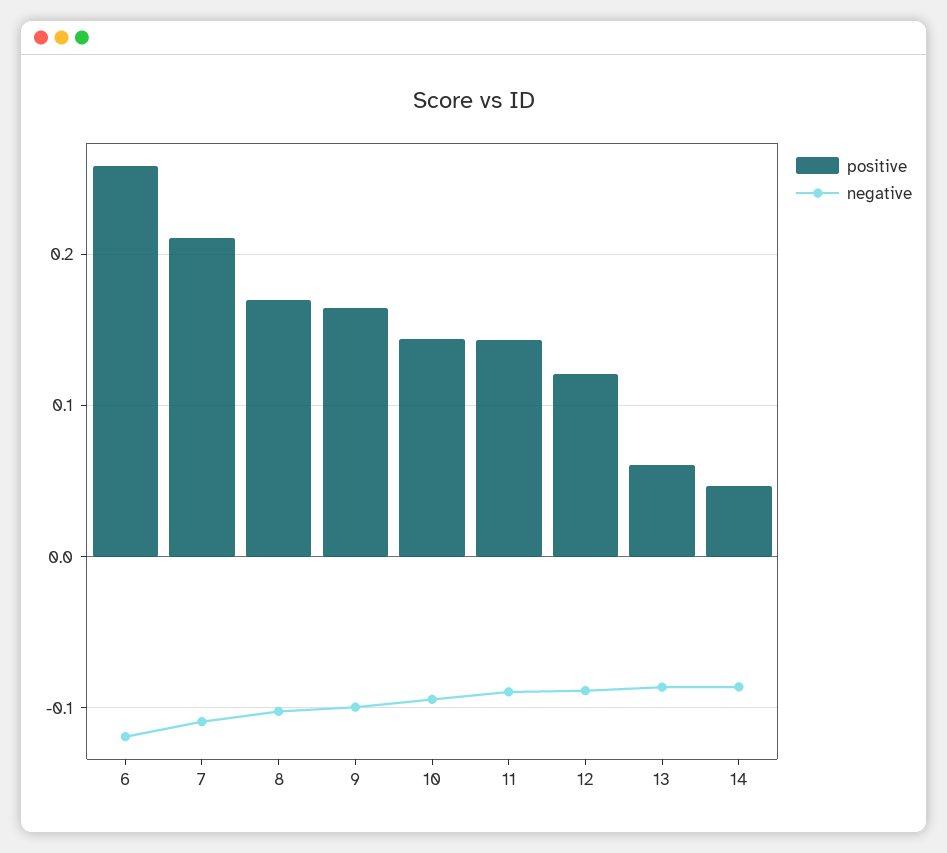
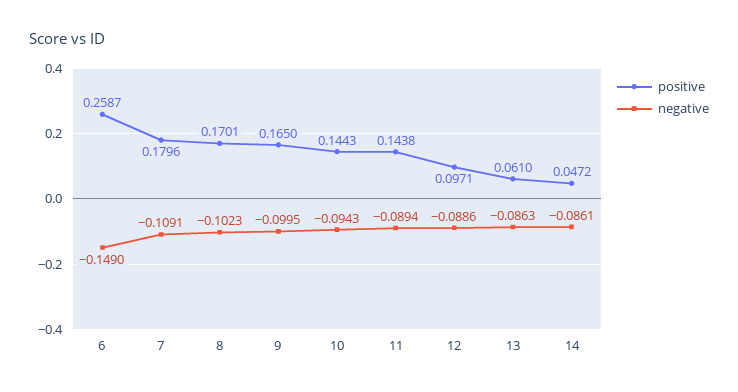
negative, 6: -0.12 -> -0.149
positive, 7: 0.21 -> 0.1796
positive, 12: 0.12 -> 0.0971

